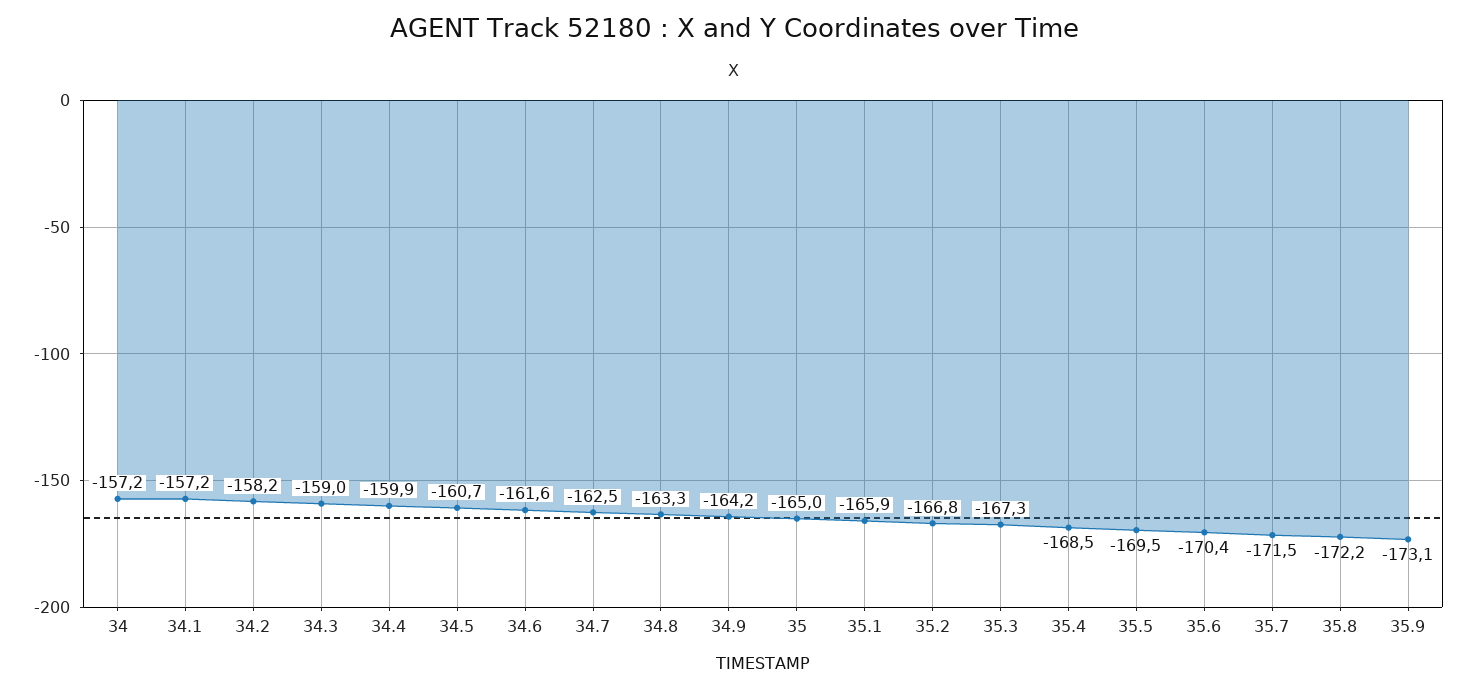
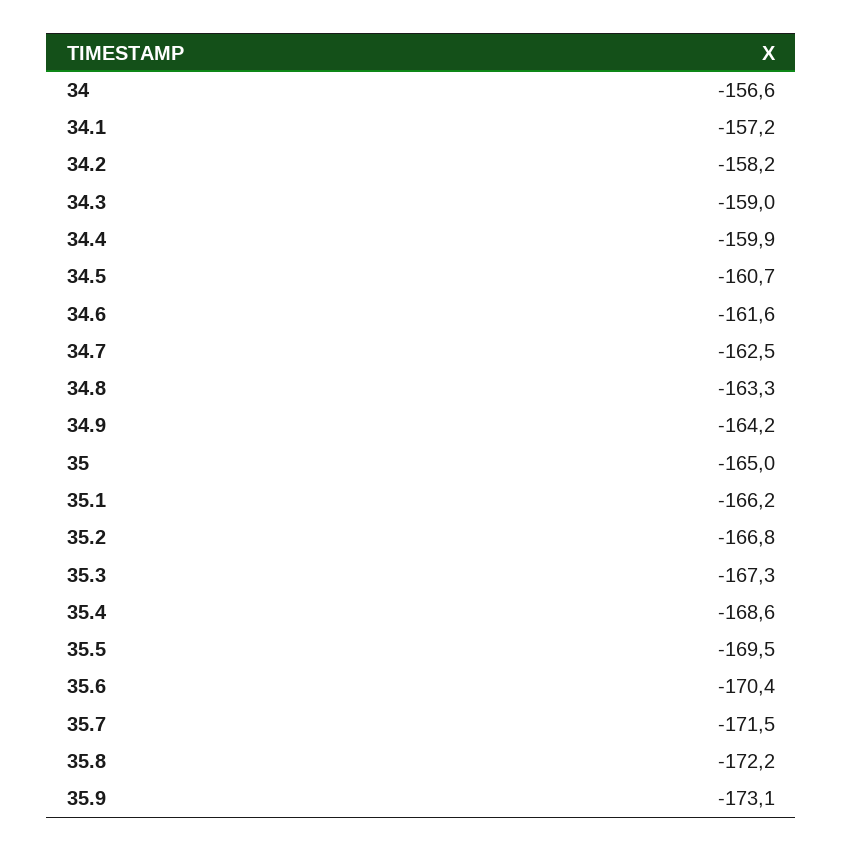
34: -157.2 -> -156.6
35.1: -165.9 -> -166.2
35.4: -168.5 -> -168.6

